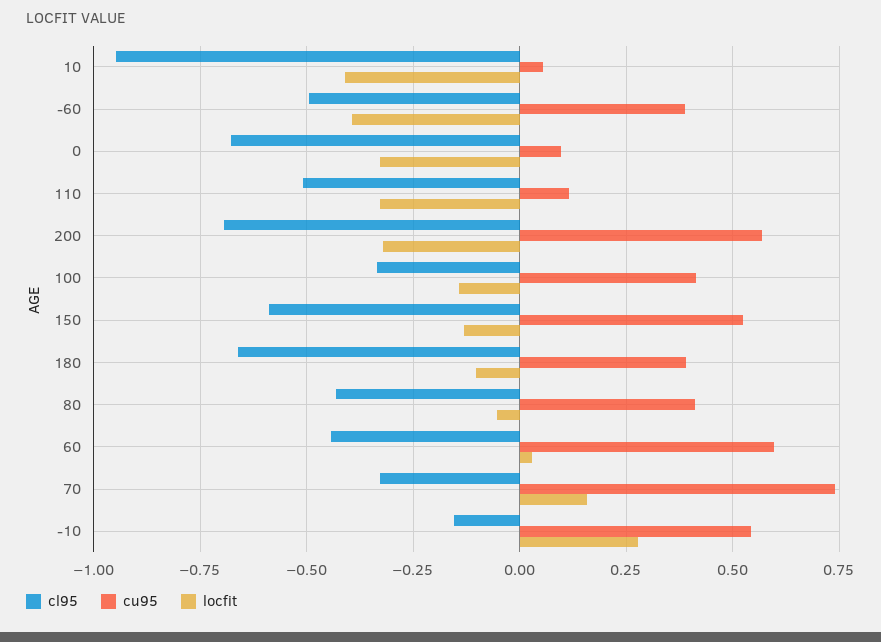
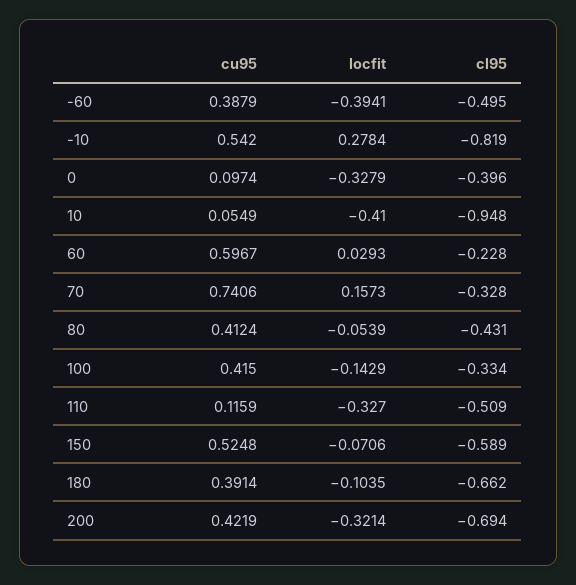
cl95, 0: -0.675 -> -0.396
cu95, 200: 0.575 -> 0.4219
locfit, 150: -0.125 -> -0.0706
cl95, 60: -0.45 -> -0.228
cl95, -10: -0.15 -> -0.819

